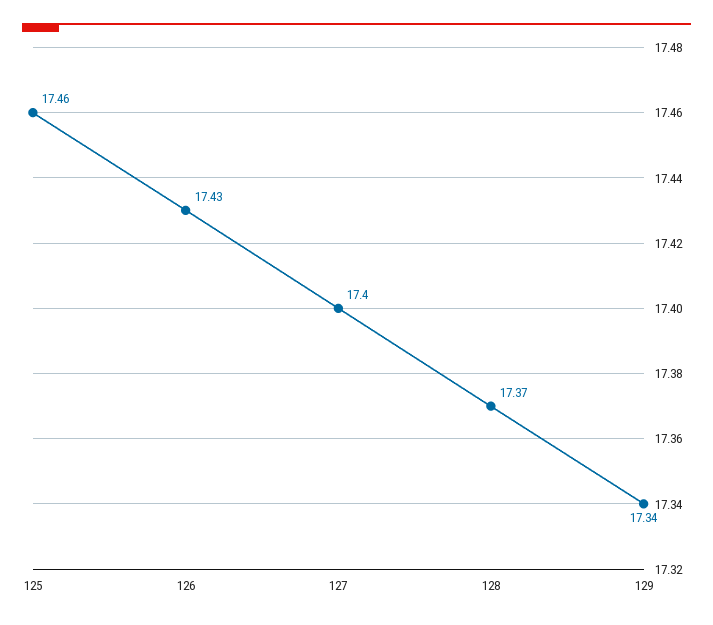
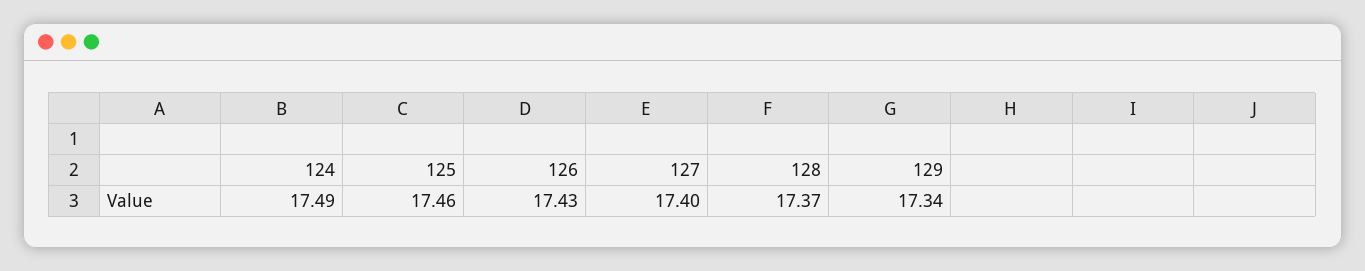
124: none -> 17.49

